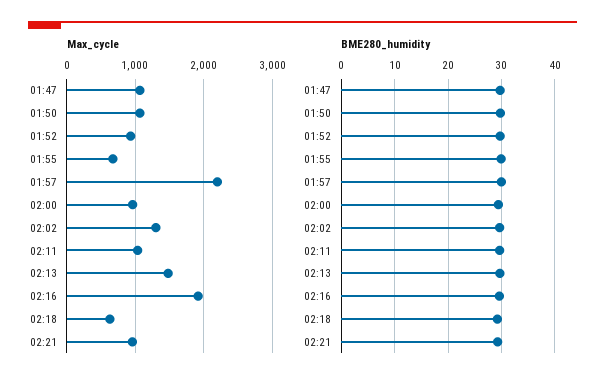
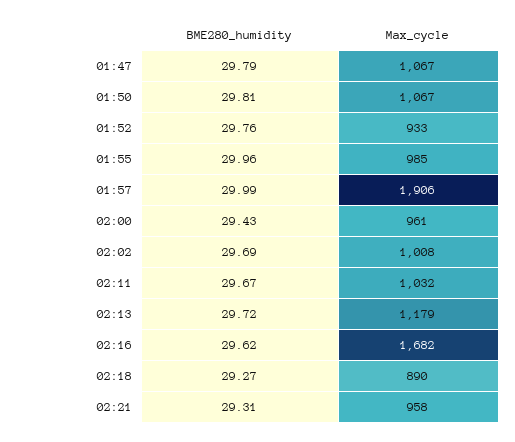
Max_cycle, 01:55: 700 -> 985
Max_cycle, 01:57: 2200 -> 1906
Max_cycle, 02:02: 1300 -> 1008
Max_cycle, 02:13: 1500 -> 1179
Max_cycle, 02:16: 1900 -> 1682
Max_cycle, 02:18: 600 -> 890

